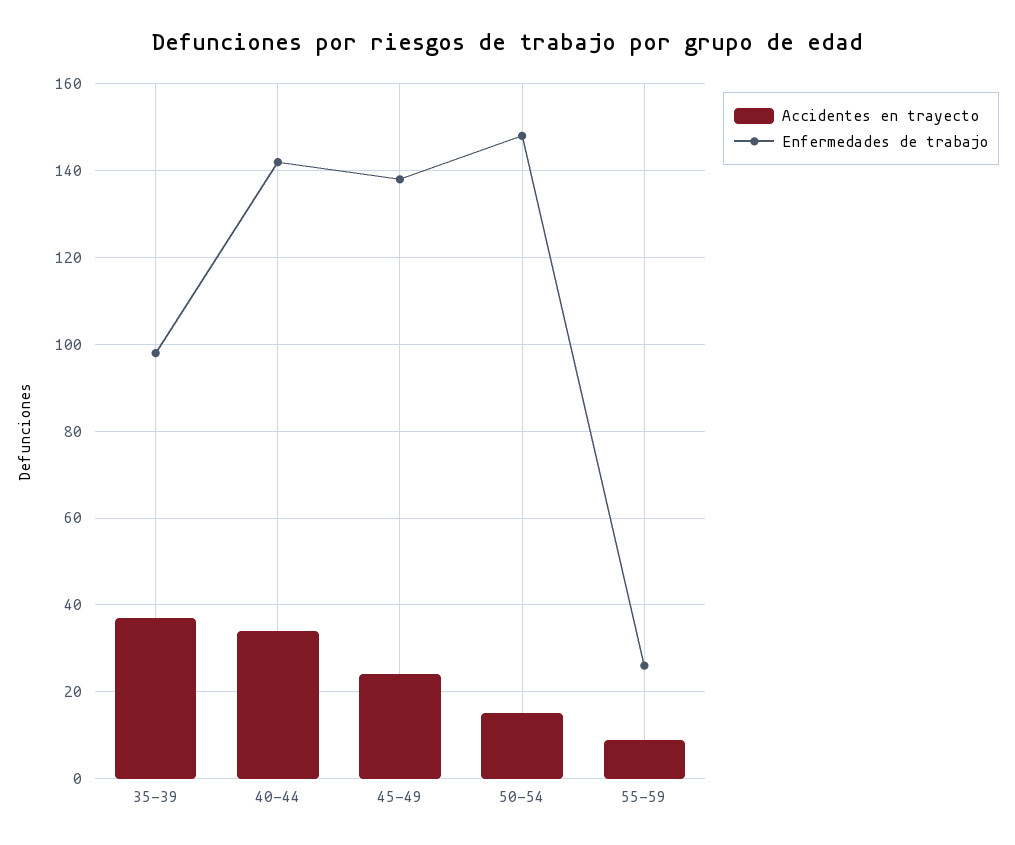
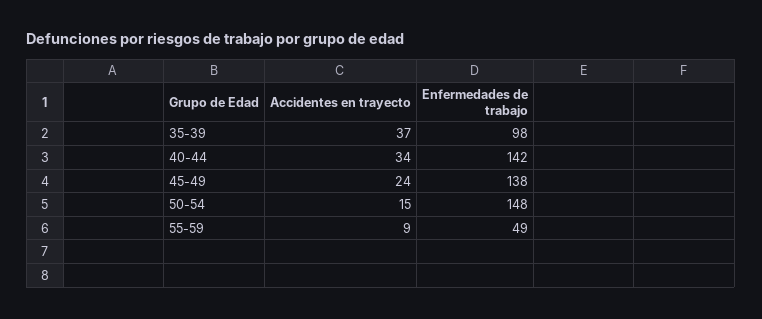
Enfermedades de trabajo, 55-59: 25 -> 49

